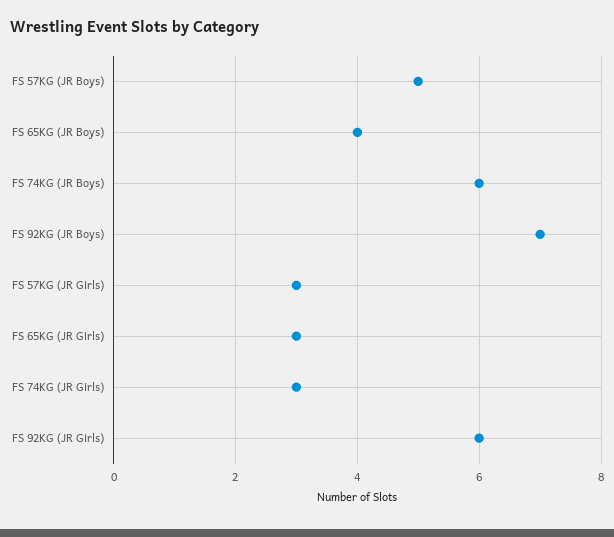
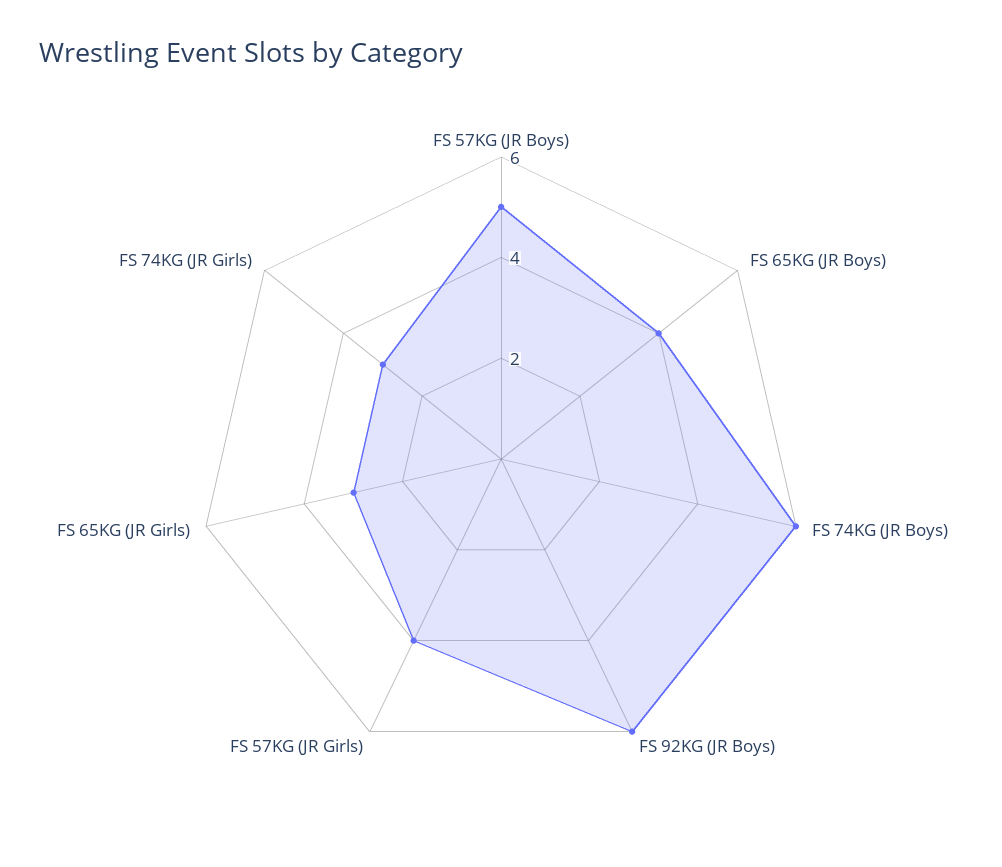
FS 92KG (JR Boys): 7 -> 6
FS 57KG (JR Girls): 3 -> 4
FS 92KG (JR Girls): 6 -> none

